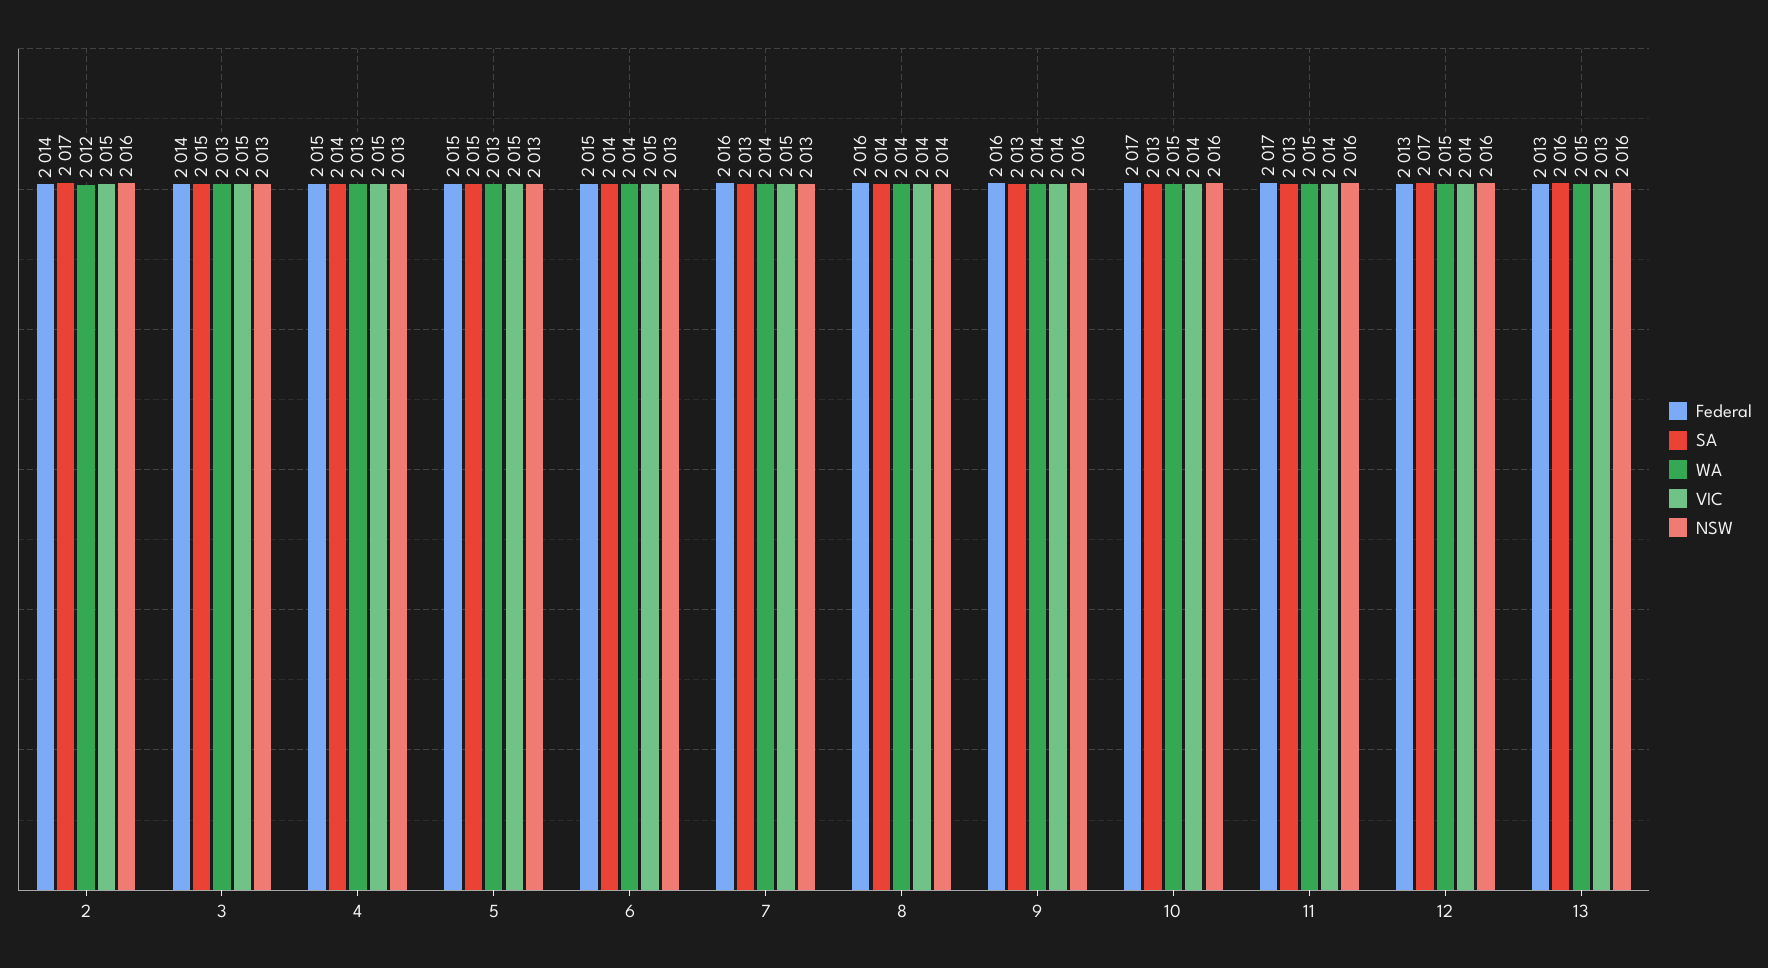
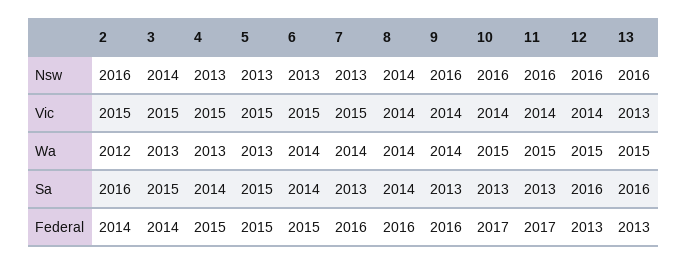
SA, 2: 2017 -> 2016
NSW, 3: 2013 -> 2014
SA, 12: 2017 -> 2016

